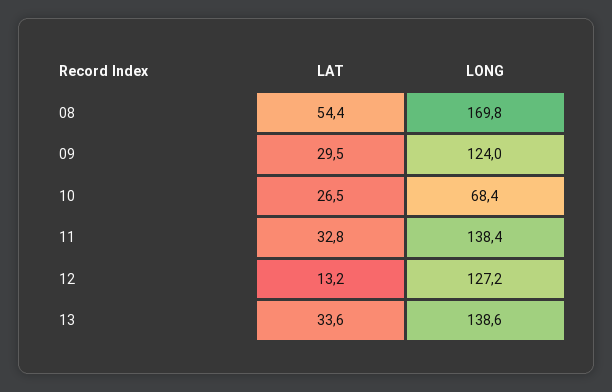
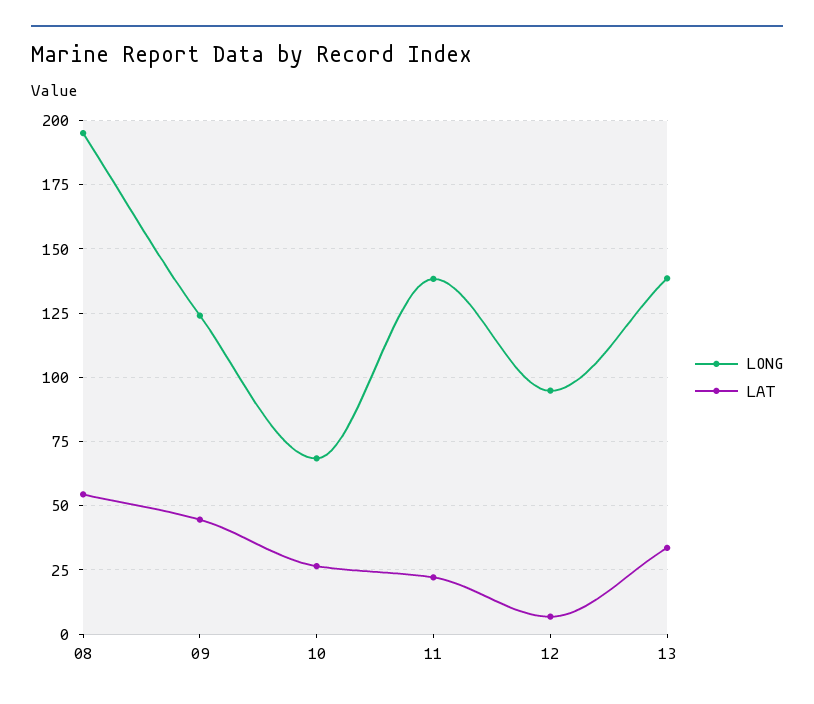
LONG, 08: 169.8 -> 195
LAT, 09: 29.5 -> 45
LAT, 11: 32.8 -> 22.5
LAT, 12: 13.2 -> 7.5
LONG, 12: 127.2 -> 95

